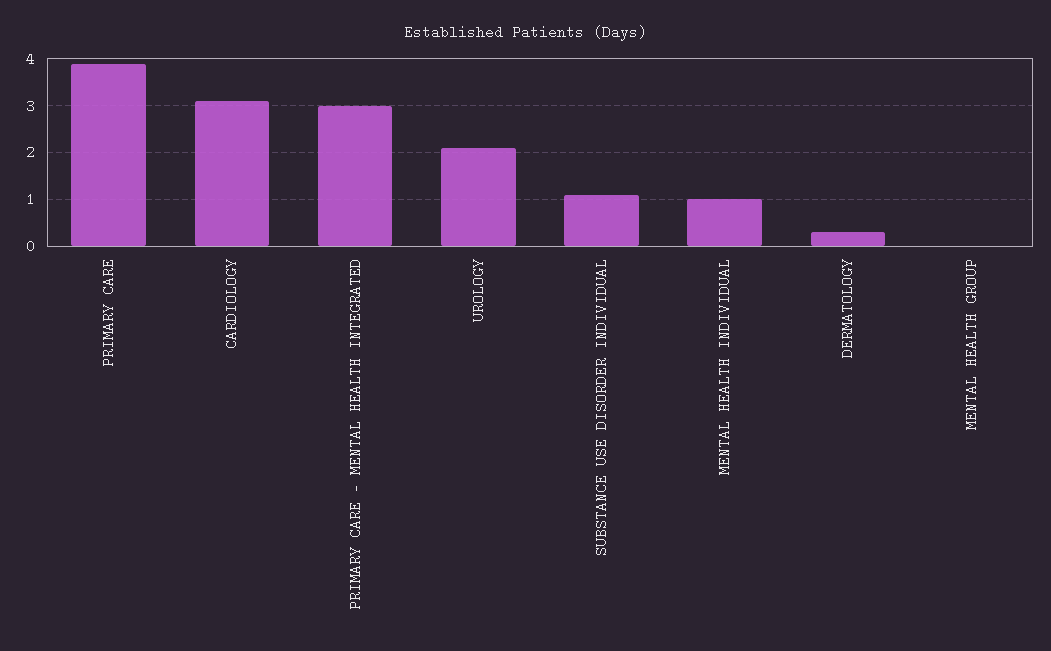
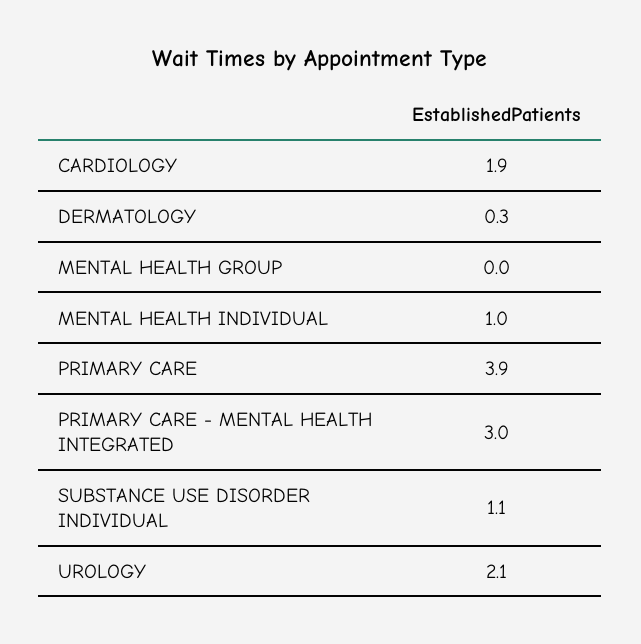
CARDIOLOGY: 3 -> 1.9

